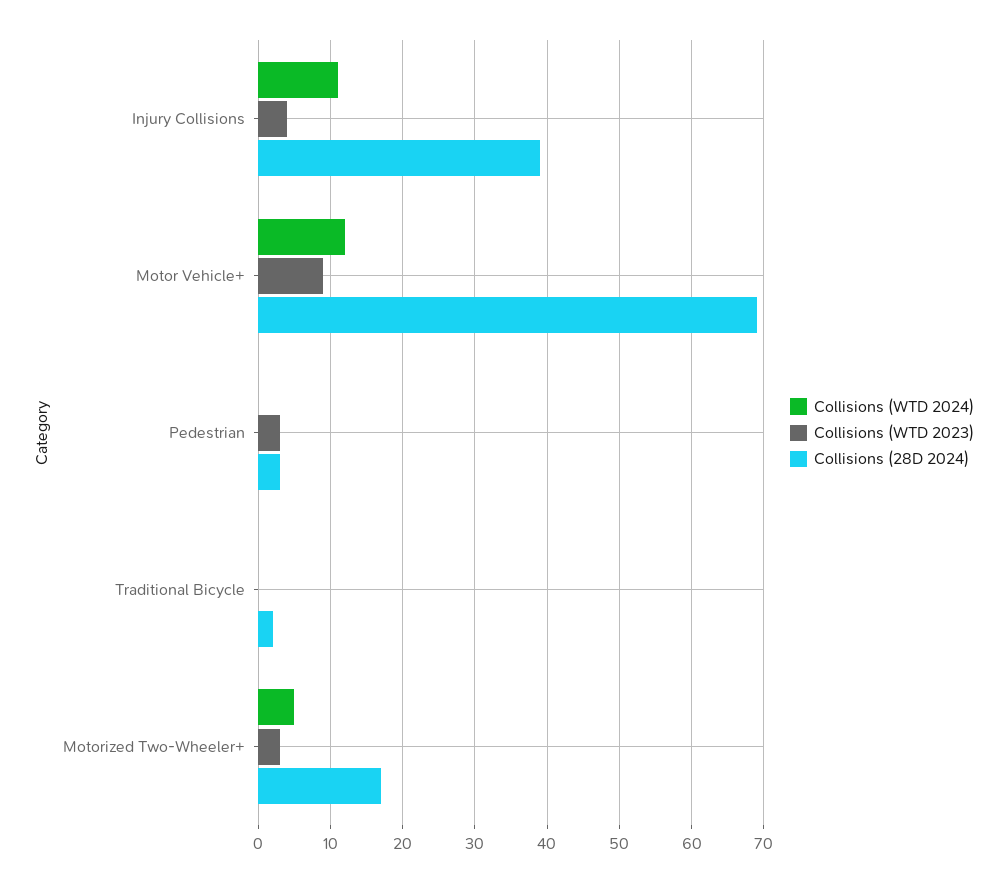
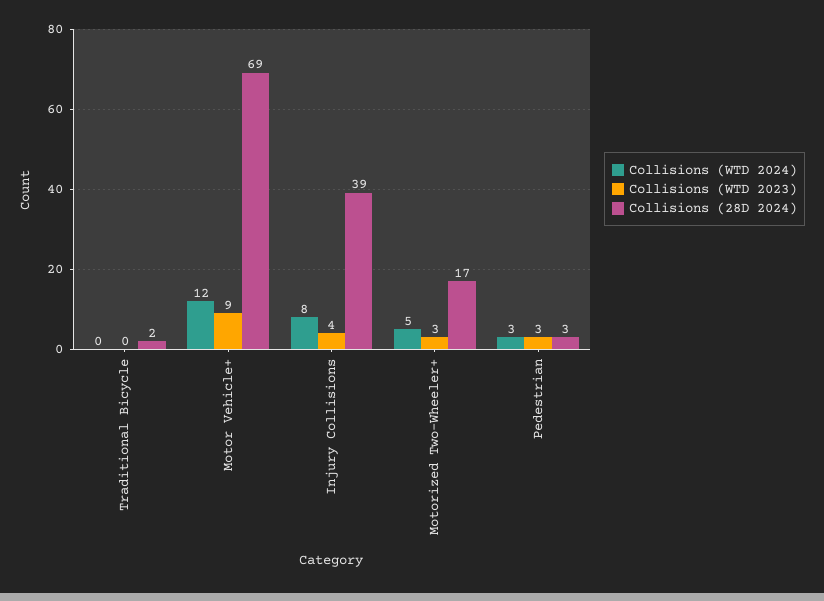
Collisions (WTD 2024), Injury Collisions: 11 -> 8
Collisions (WTD 2024), Pedestrian: 0 -> 3

